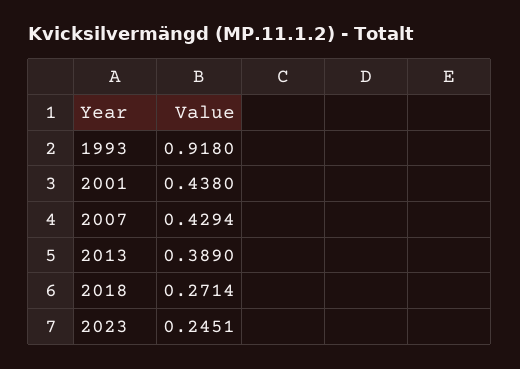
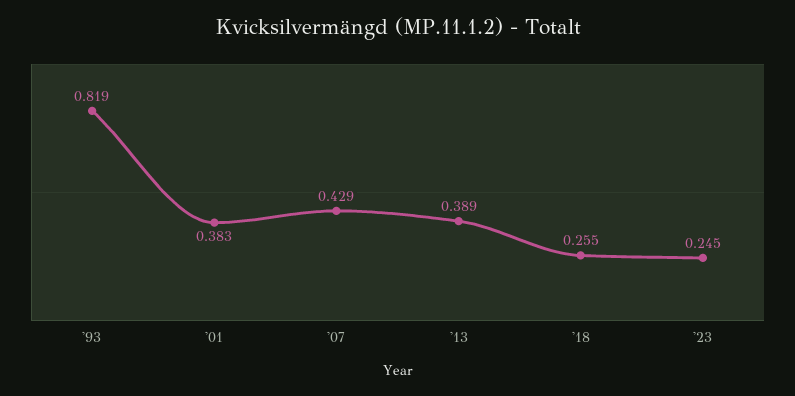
1993: 0.918 -> 0.819
2001: 0.438 -> 0.383
2018: 0.2714 -> 0.255

